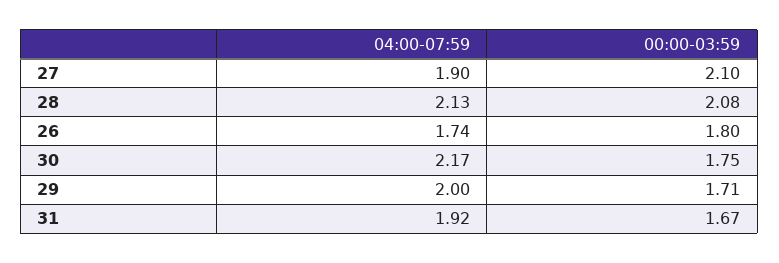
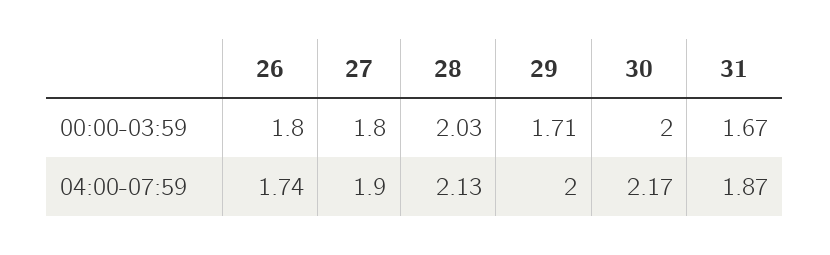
00:00-03:59, 27: 2.1 -> 1.8
00:00-03:59, 28: 2.08 -> 2.03
00:00-03:59, 30: 1.75 -> 2
04:00-07:59, 31: 1.92 -> 1.87

